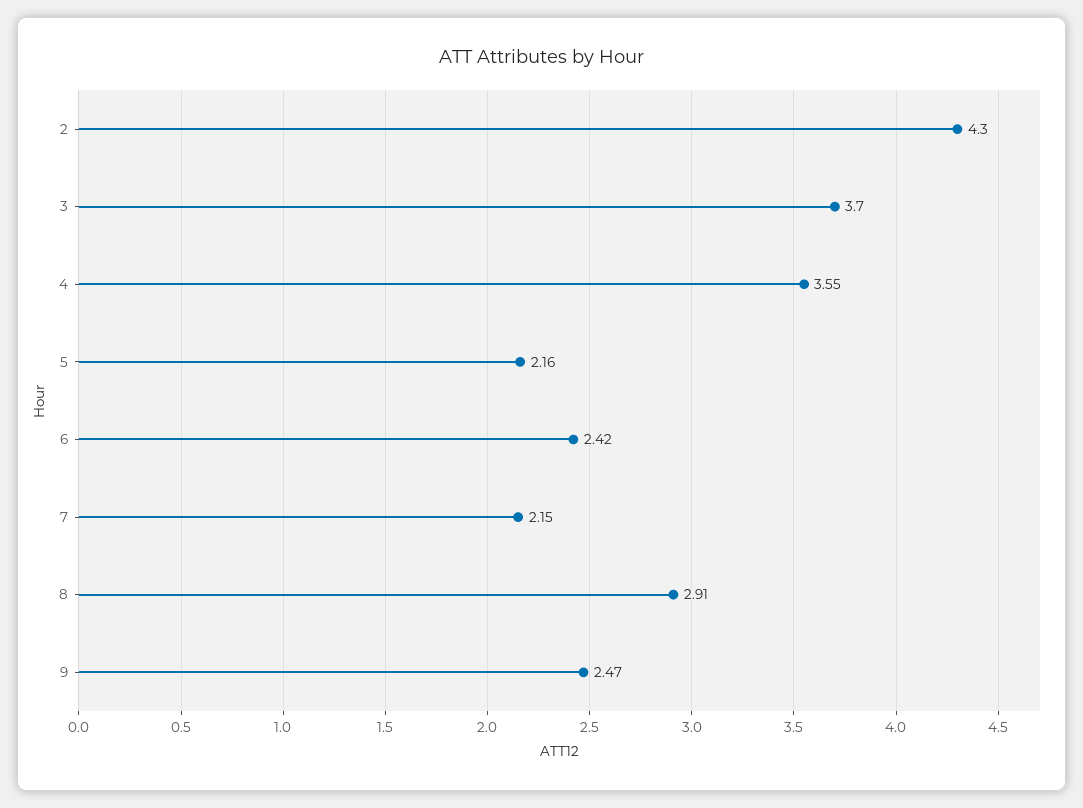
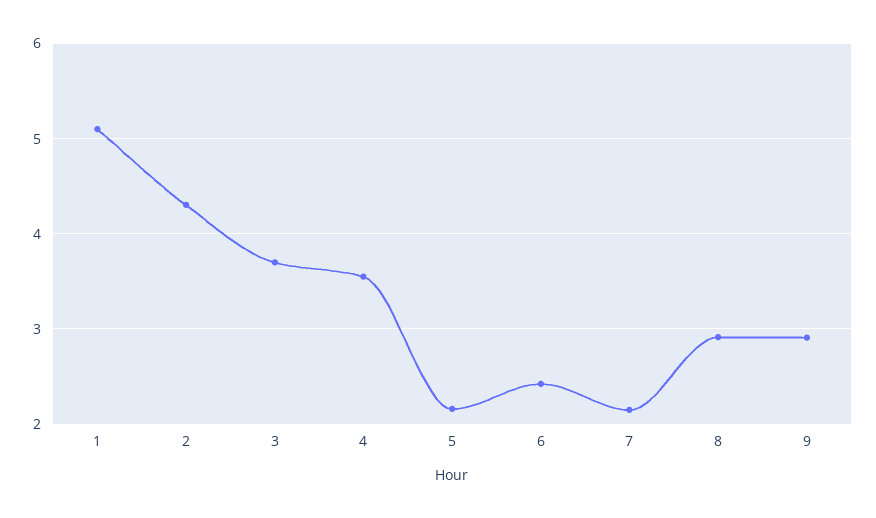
9: 2.47 -> 2.9
1: none -> 5.1

